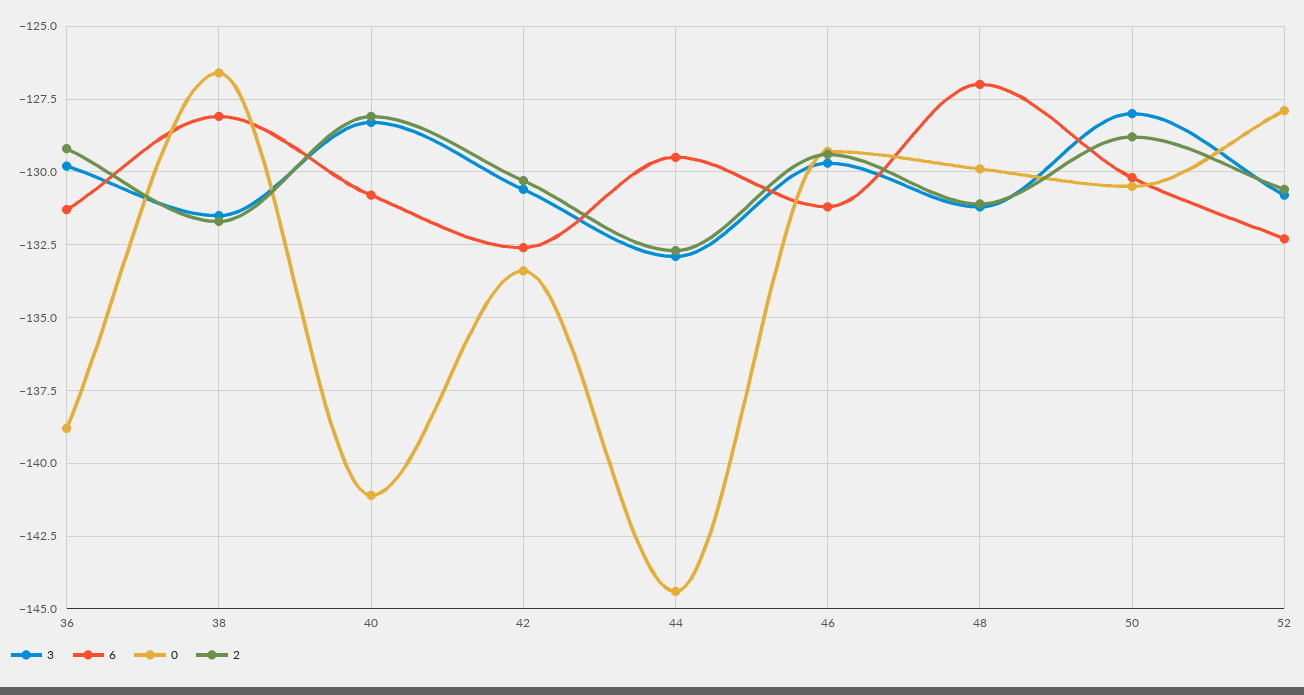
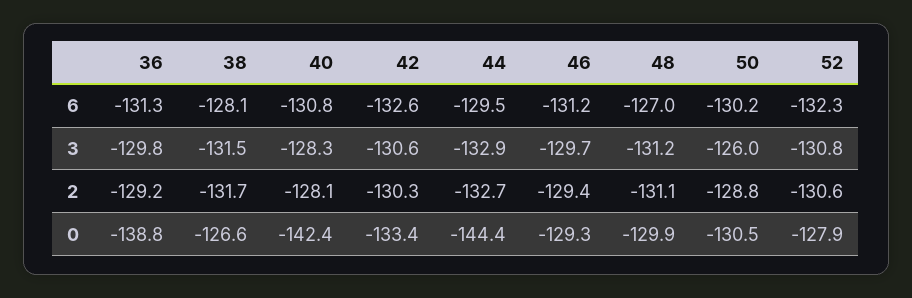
0, 40: -141 -> -142.4
3, 50: -128 -> -126

